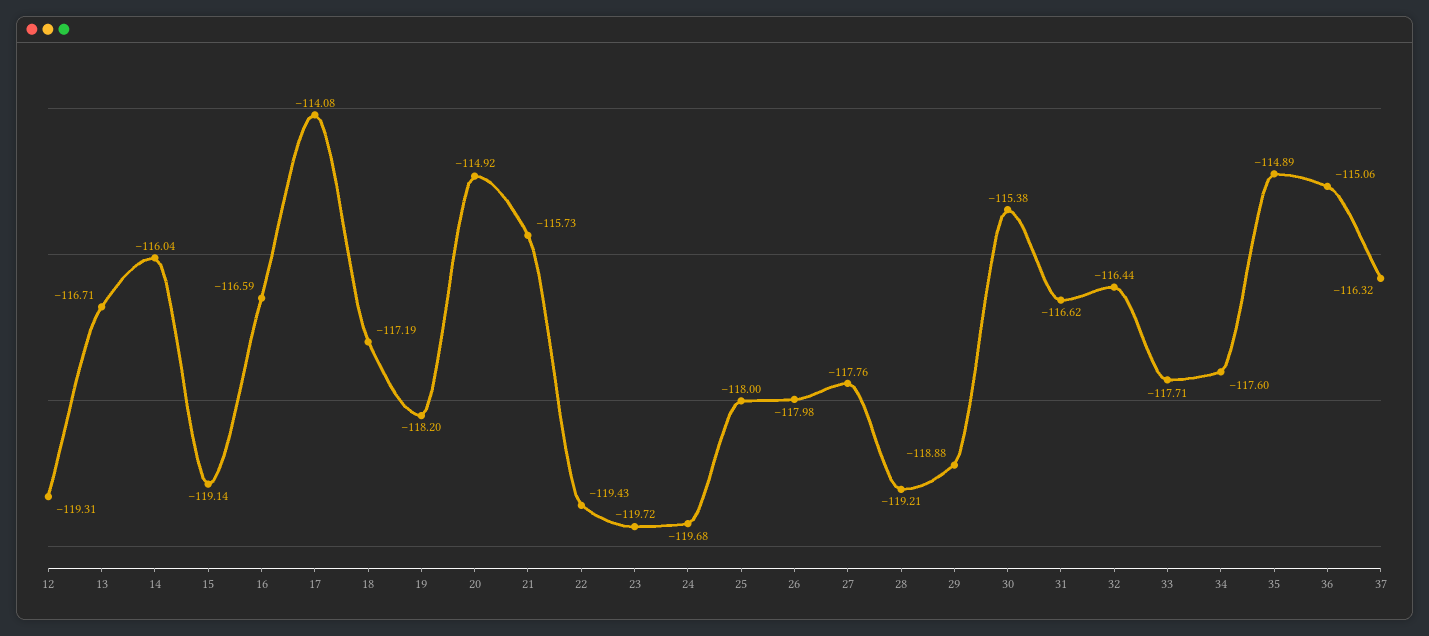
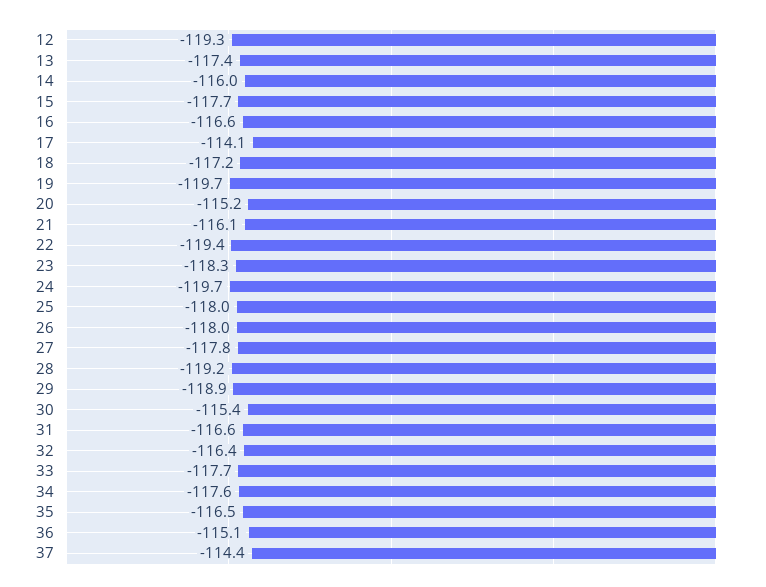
13: -116.71 -> -117.4
15: -119.14 -> -117.7
19: -118.2 -> -119.7
20: -114.92 -> -115.2
21: -115.73 -> -116.1
23: -119.72 -> -118.3
35: -114.89 -> -116.5
37: -116.32 -> -114.4

